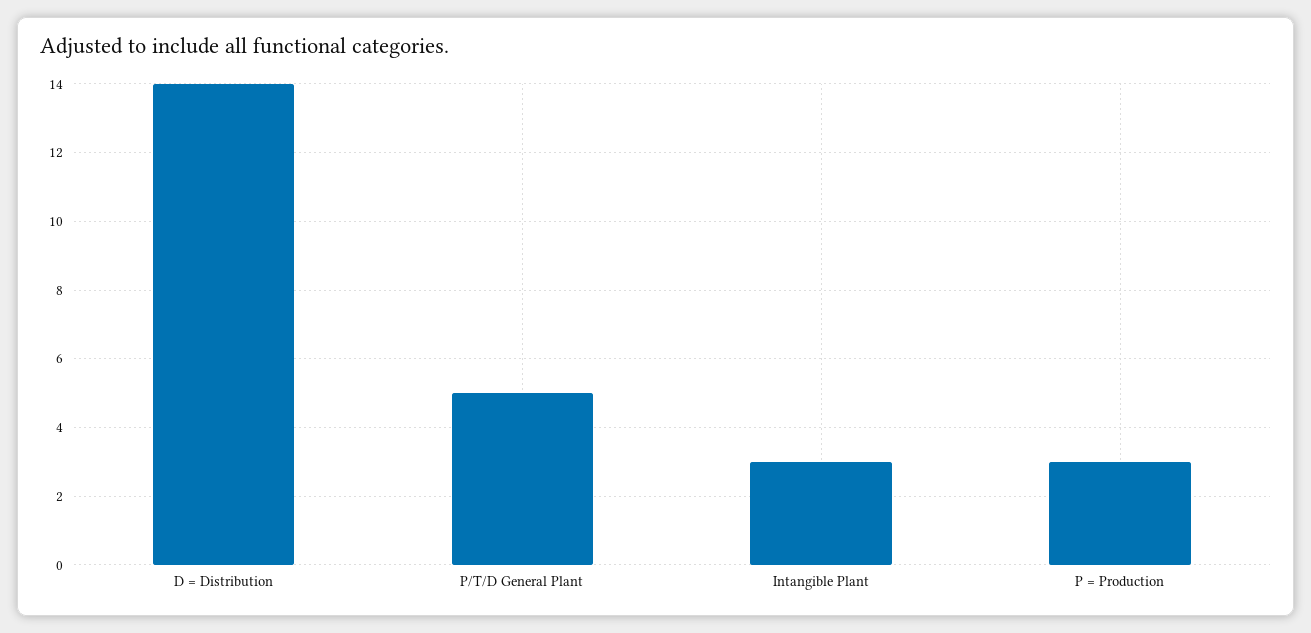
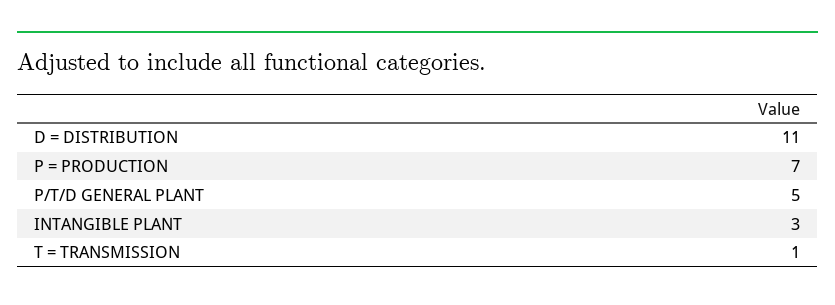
D = Distribution: 14 -> 11
P = Production: 3 -> 7
T = TRANSMISSION: none -> 1

